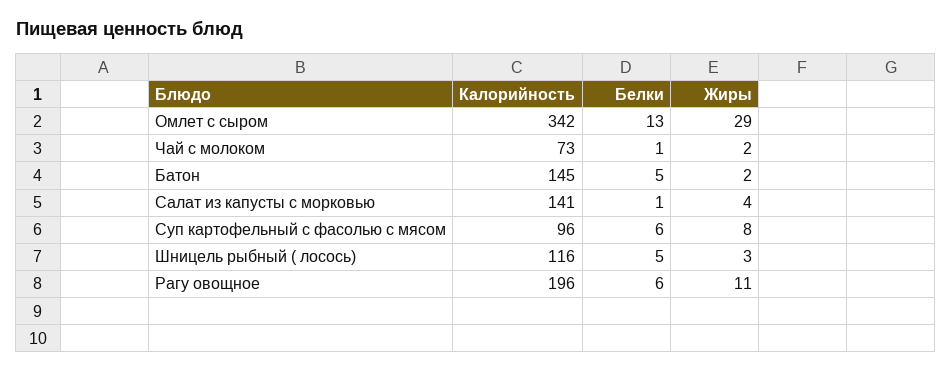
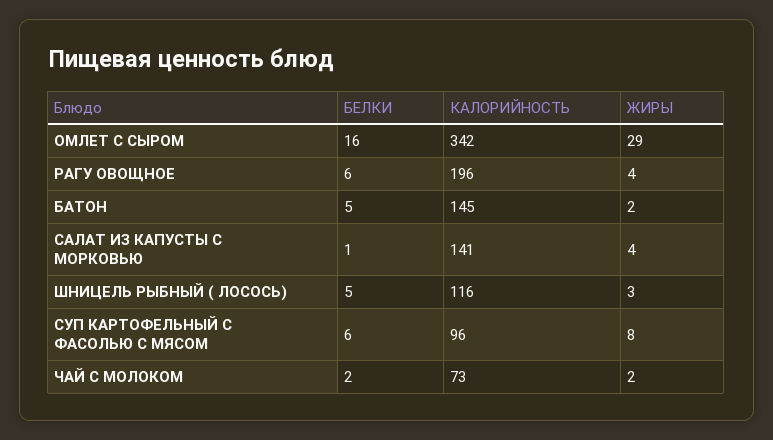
Белки, Омлет с сыром: 13 -> 16
Белки, Чай с молоком: 1 -> 2
Жиры, Рагу овощное: 11 -> 4

